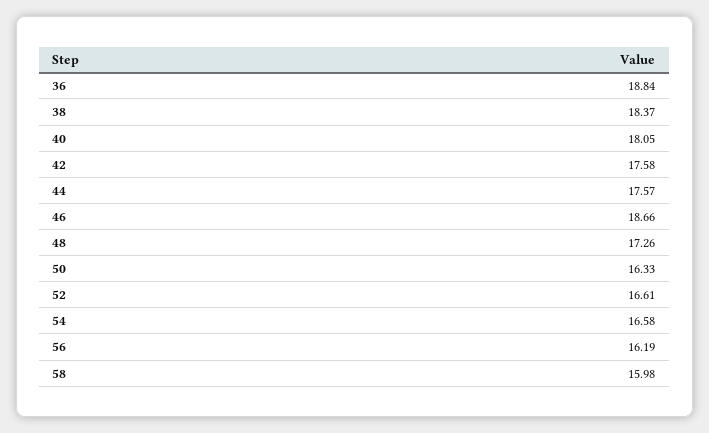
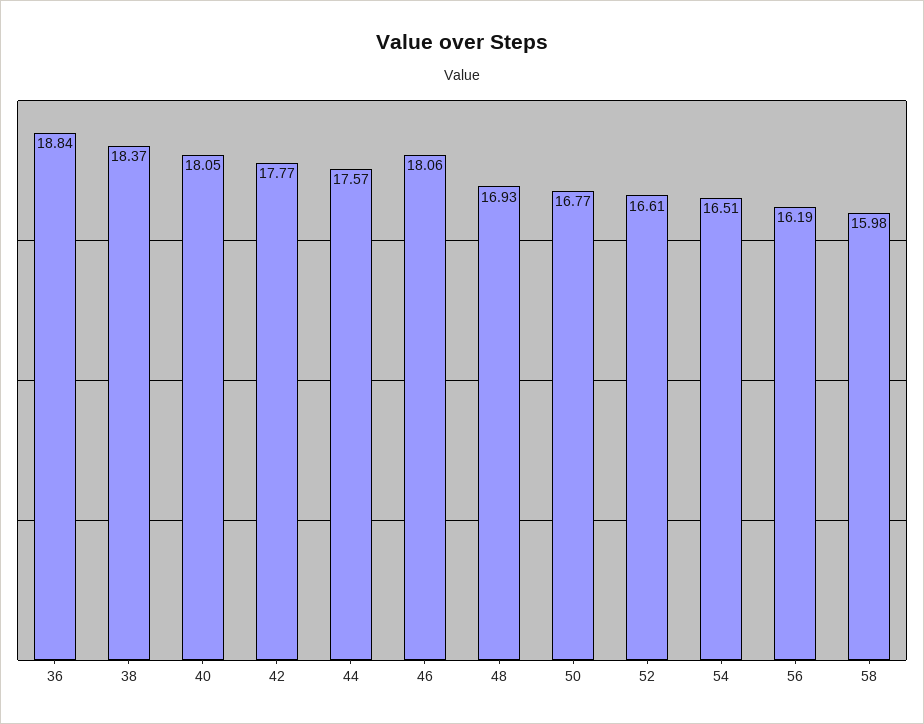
42: 17.58 -> 17.77
46: 18.66 -> 18.06
48: 17.26 -> 16.93
50: 16.33 -> 16.77
54: 16.58 -> 16.51

